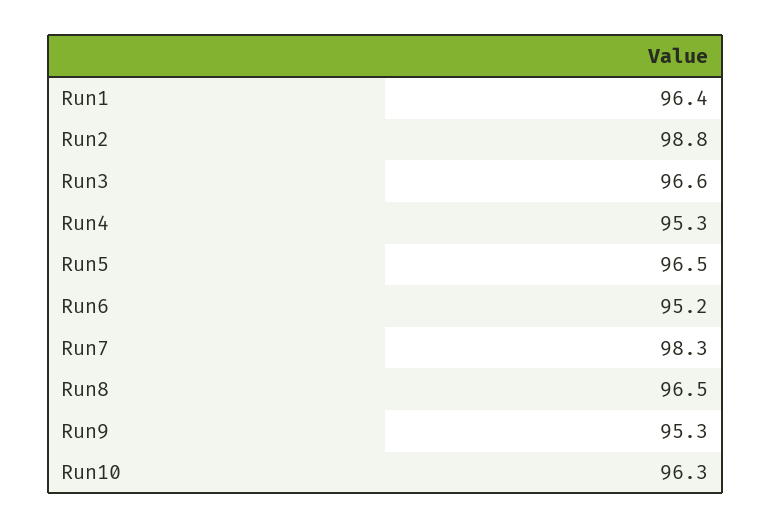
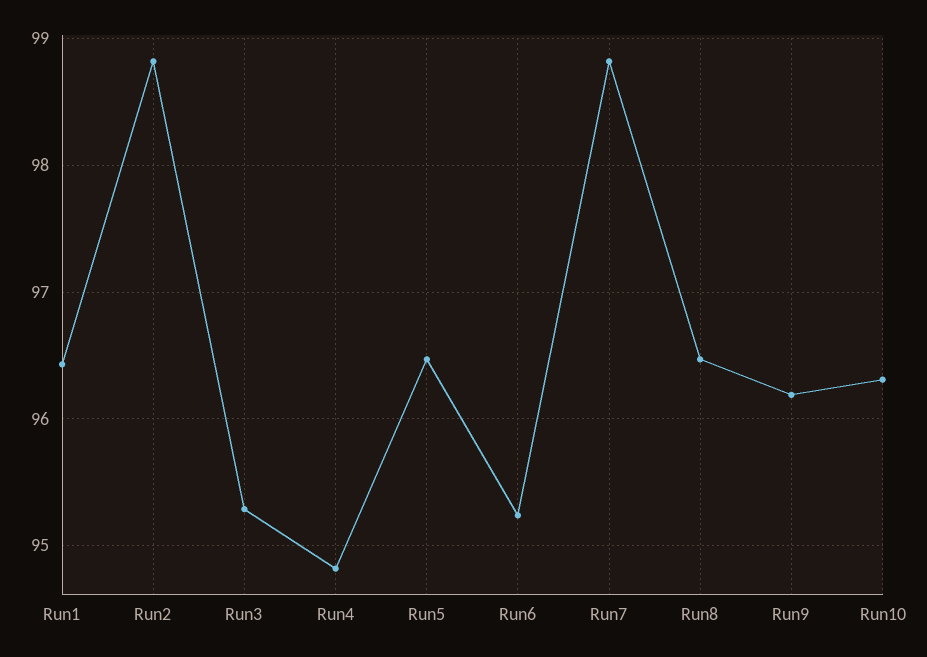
Run3: 96.6 -> 95.3
Run4: 95.3 -> 94.8
Run7: 98.3 -> 98.8
Run9: 95.3 -> 96.2

